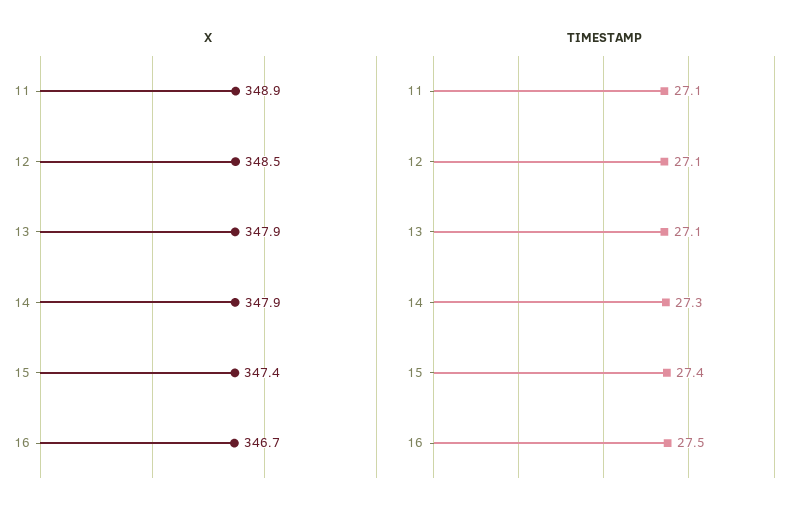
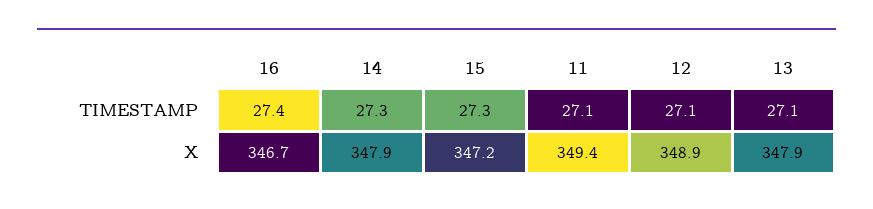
X, 11: 348.9 -> 349.4
X, 12: 348.5 -> 348.9
X, 15: 347.4 -> 347.2
TIMESTAMP, 15: 27.4 -> 27.3
TIMESTAMP, 16: 27.5 -> 27.4

